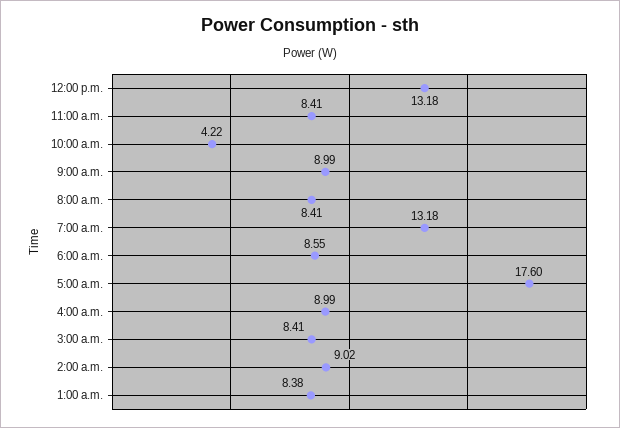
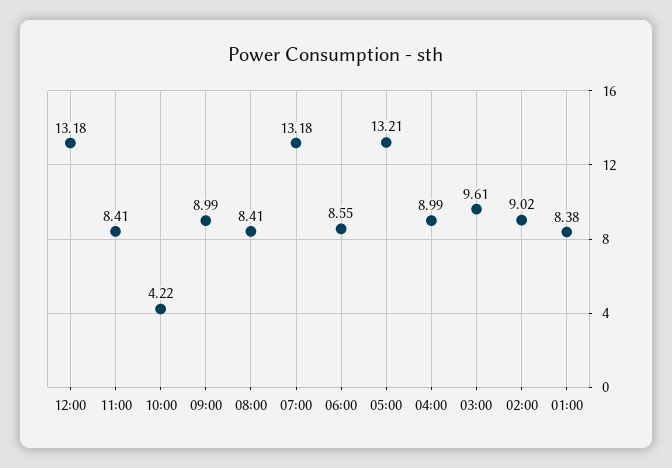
5:00 a.m.: 17.6 -> 13.21
3:00 a.m.: 8.41 -> 9.61

